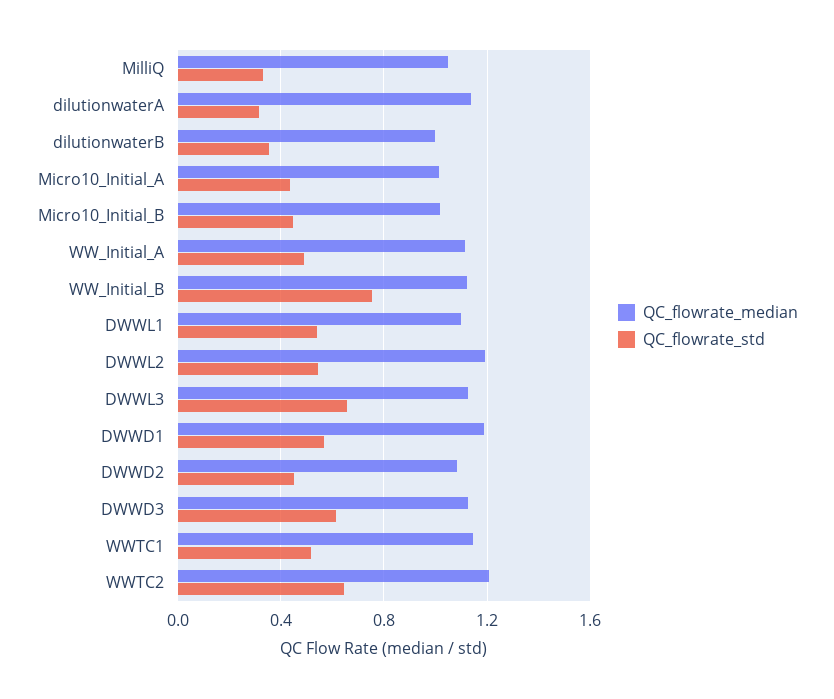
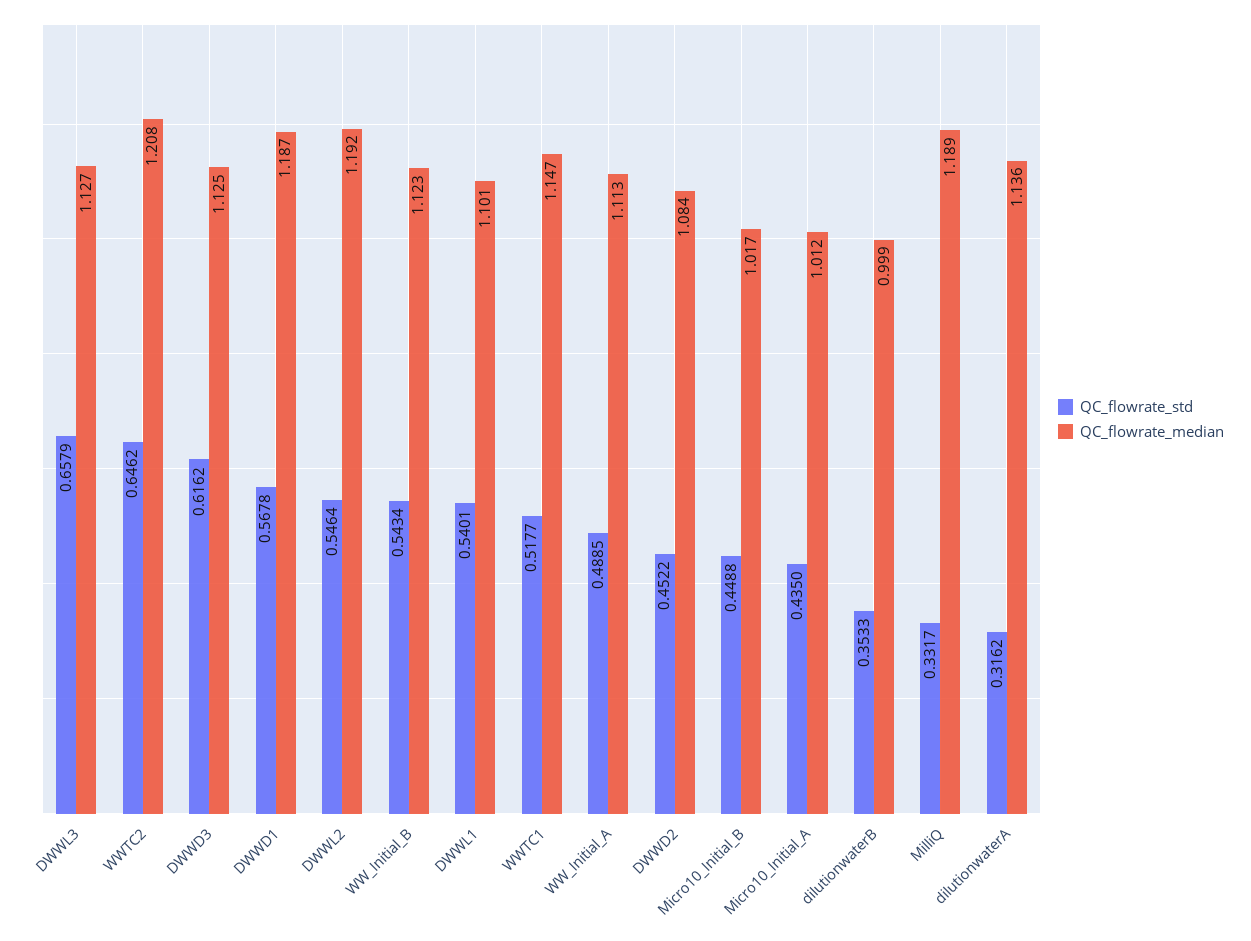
QC_flowrate_median, MilliQ: 1.05 -> 1.189
QC_flowrate_std, WW_Initial_B: 0.75 -> 0.5434

